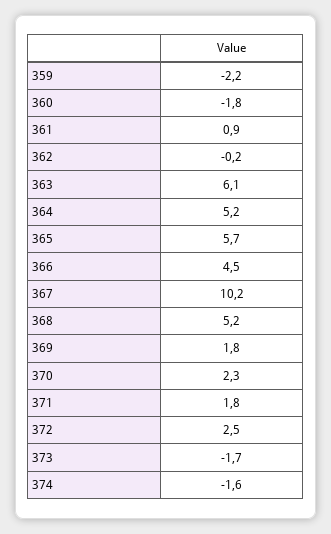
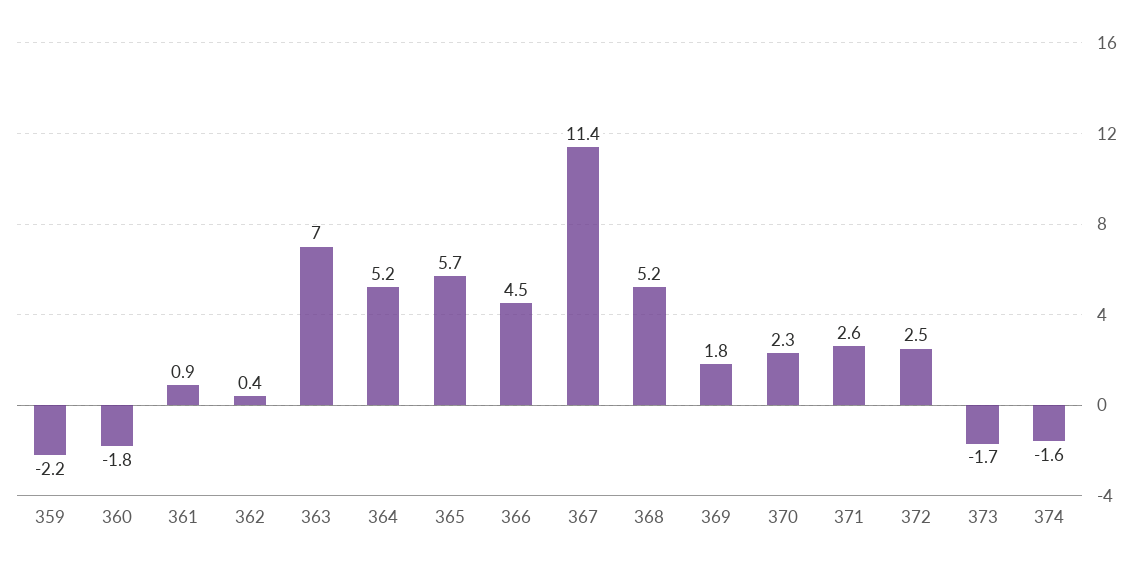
362: -0.2 -> 0.4
363: 6.1 -> 7
367: 10.2 -> 11.4
371: 1.8 -> 2.6

